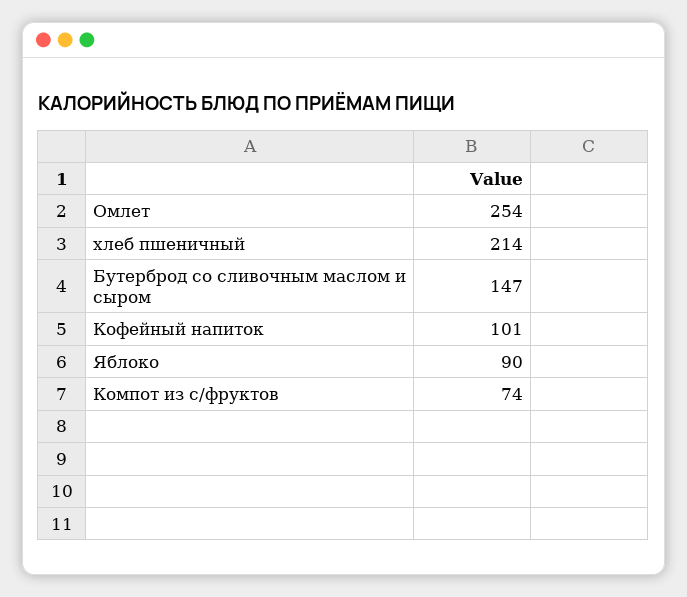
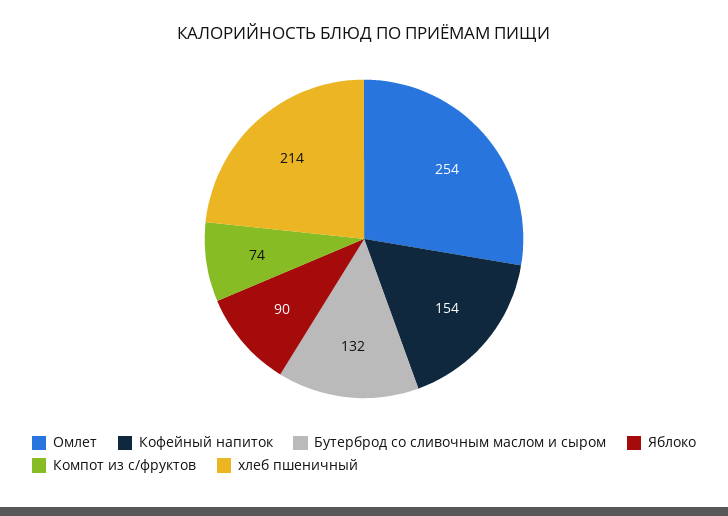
Бутерброд со сливочным маслом и сыром: 147 -> 132
Кофейный напиток: 101 -> 154

